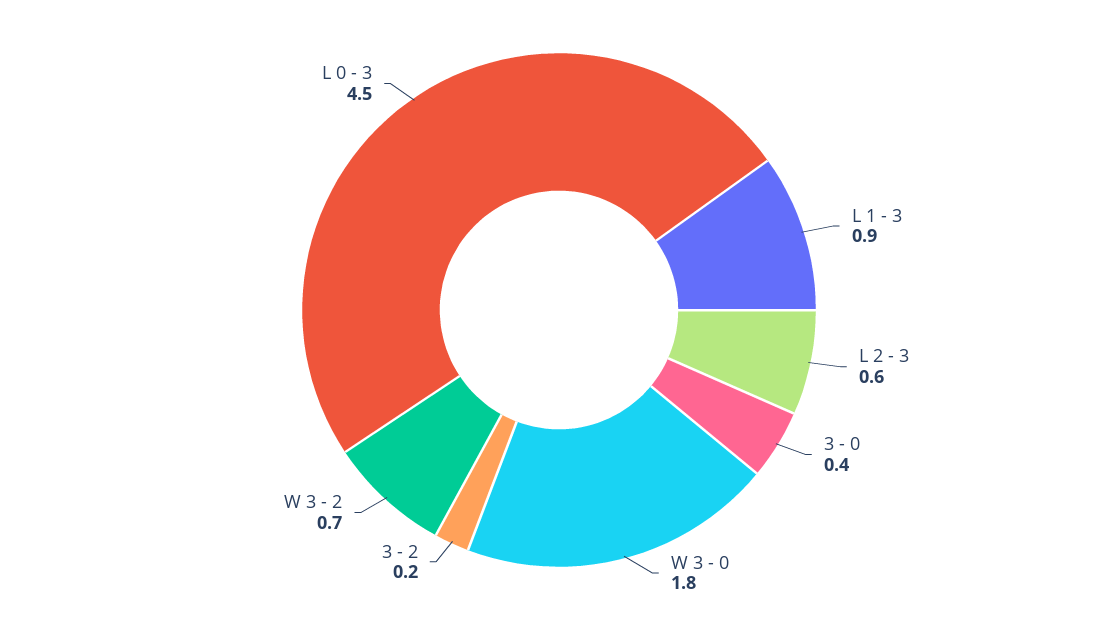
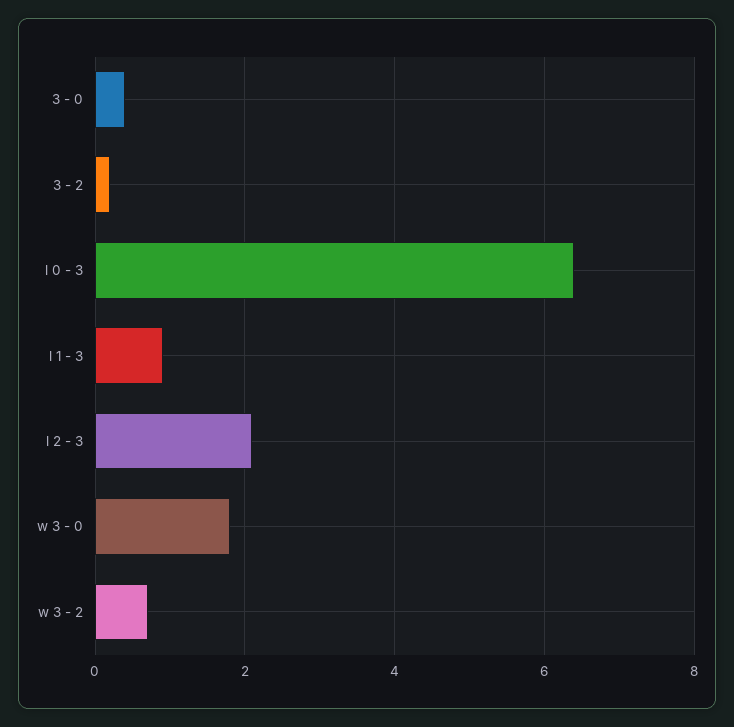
L 2 - 3: 0.6 -> 2
L 0 - 3: 4.5 -> 6.5

